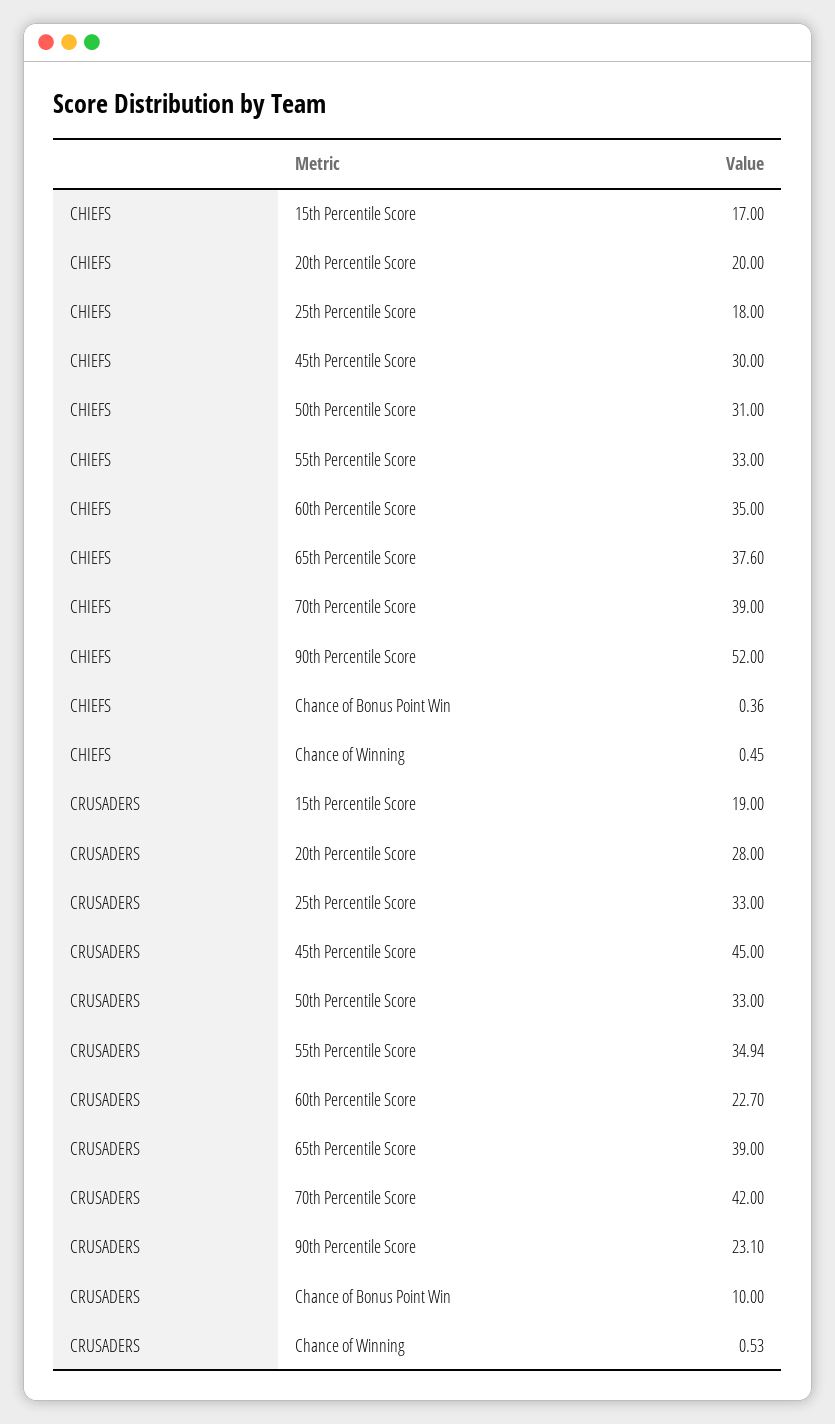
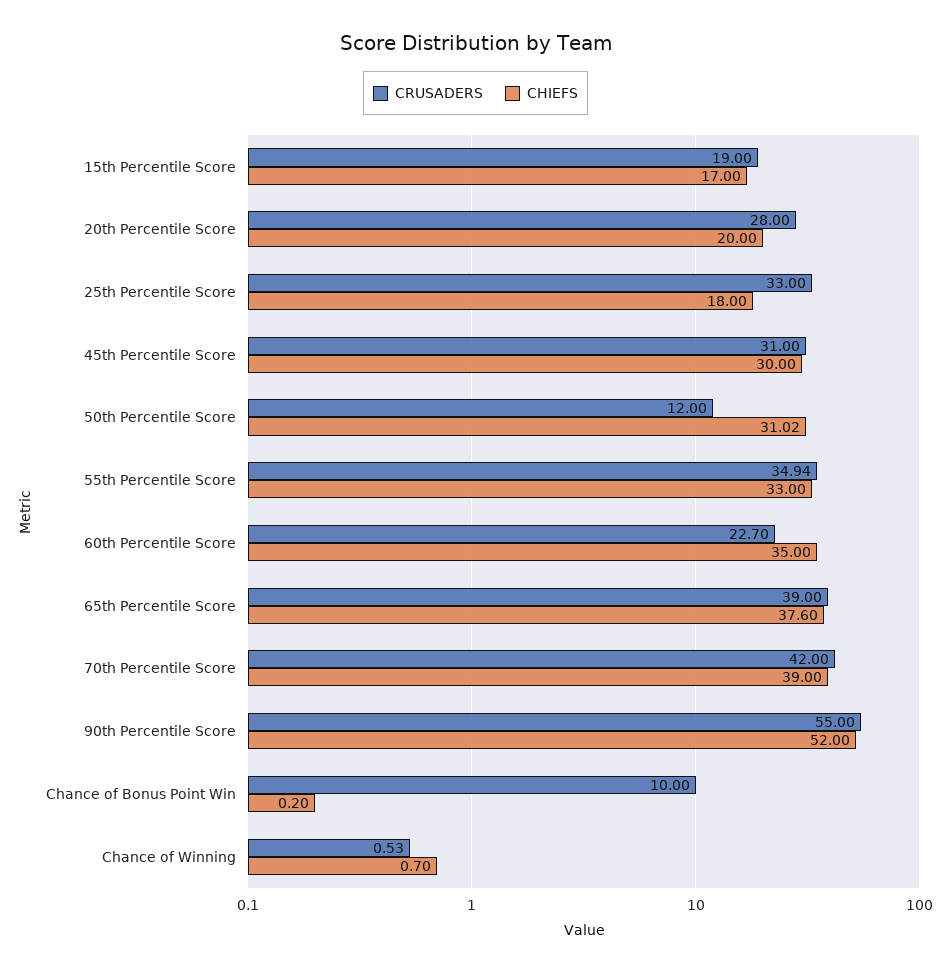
CHIEFS, 50th Percentile Score: 31 -> 31.02
CHIEFS, Chance of Bonus Point Win: 0.36 -> 0.2
CHIEFS, Chance of Winning: 0.45 -> 0.7
CRUSADERS, 45th Percentile Score: 45 -> 31
CRUSADERS, 50th Percentile Score: 33 -> 12
CRUSADERS, 90th Percentile Score: 23.1 -> 55

